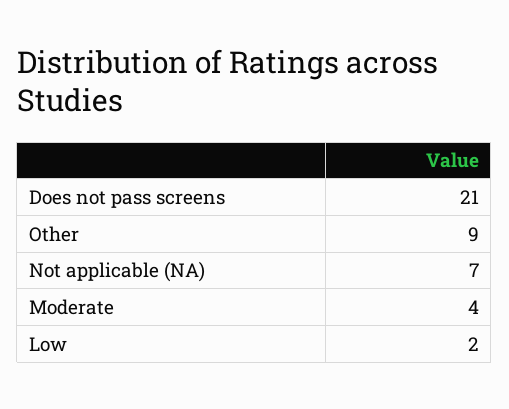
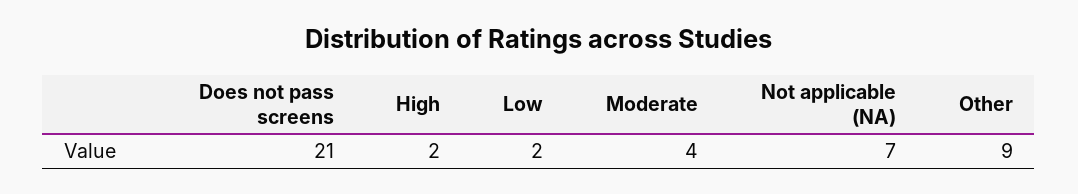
High: none -> 2

